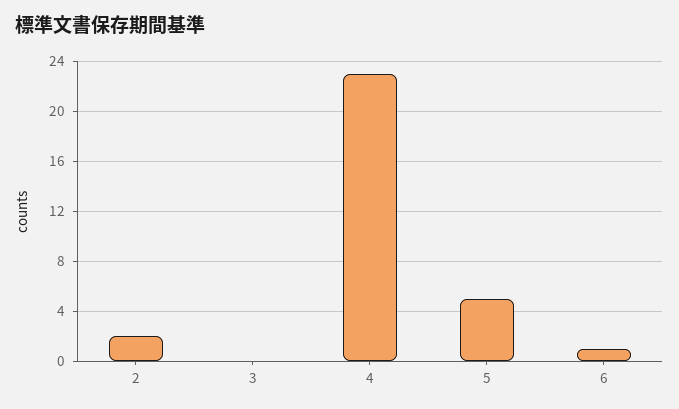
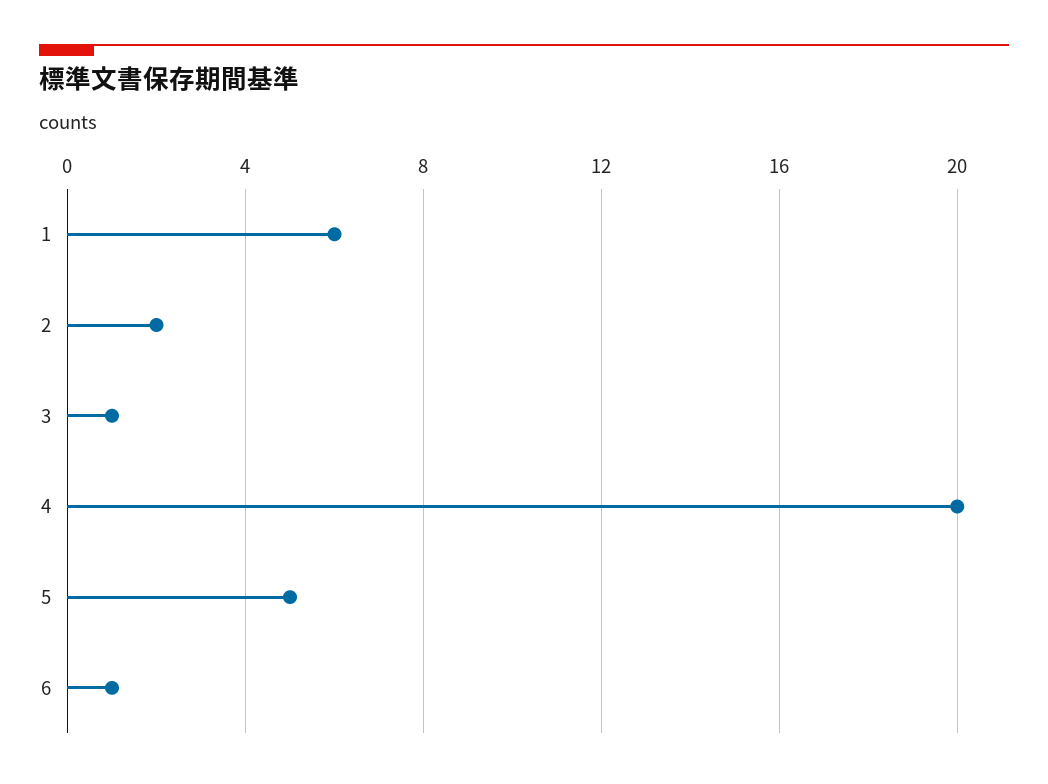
3: 0 -> 1
4: 23 -> 20
1: none -> 6

